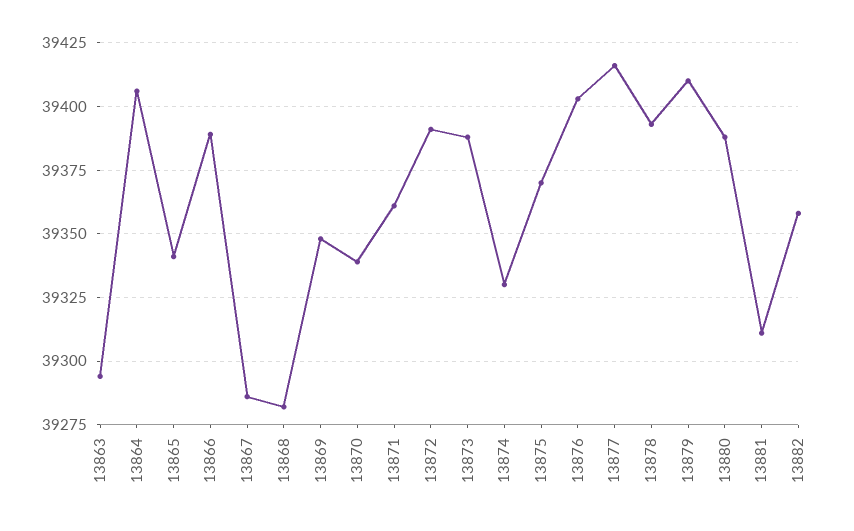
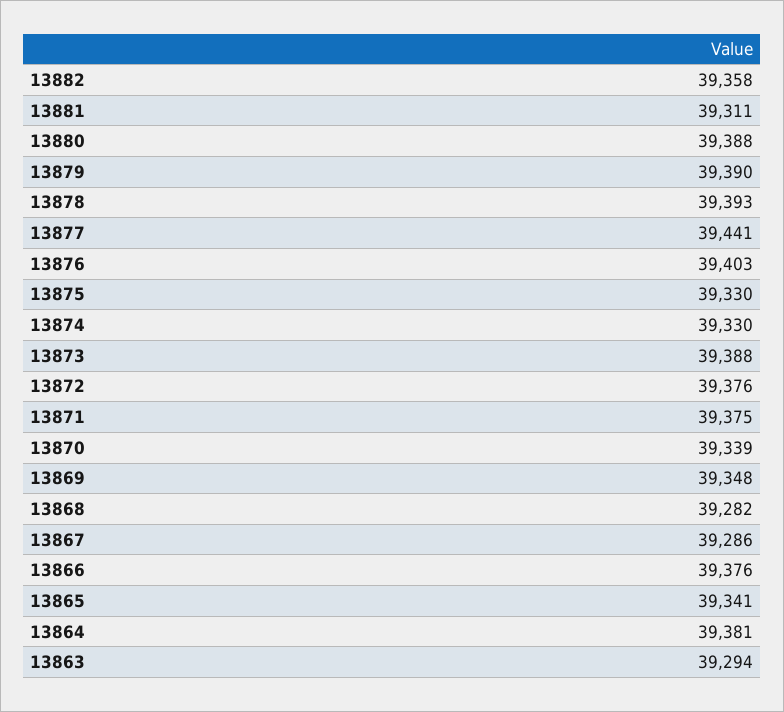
13864: 39405 -> 39381
13866: 39390 -> 39376
13871: 39360 -> 39375
13872: 39390 -> 39376
13875: 39370 -> 39330
13877: 39415 -> 39441
13879: 39410 -> 39390

